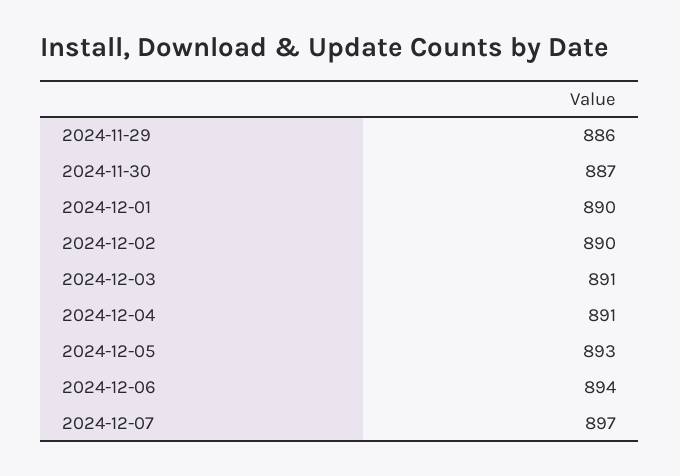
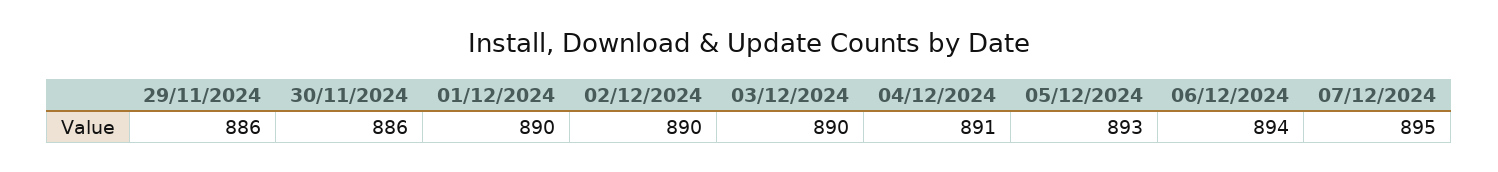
2024-11-30: 887 -> 886
2024-12-03: 891 -> 890
2024-12-07: 897 -> 895

